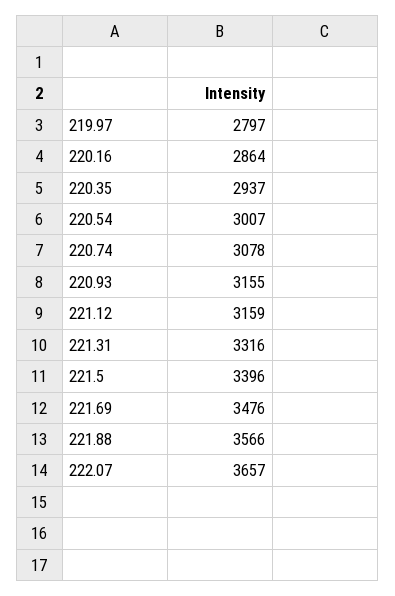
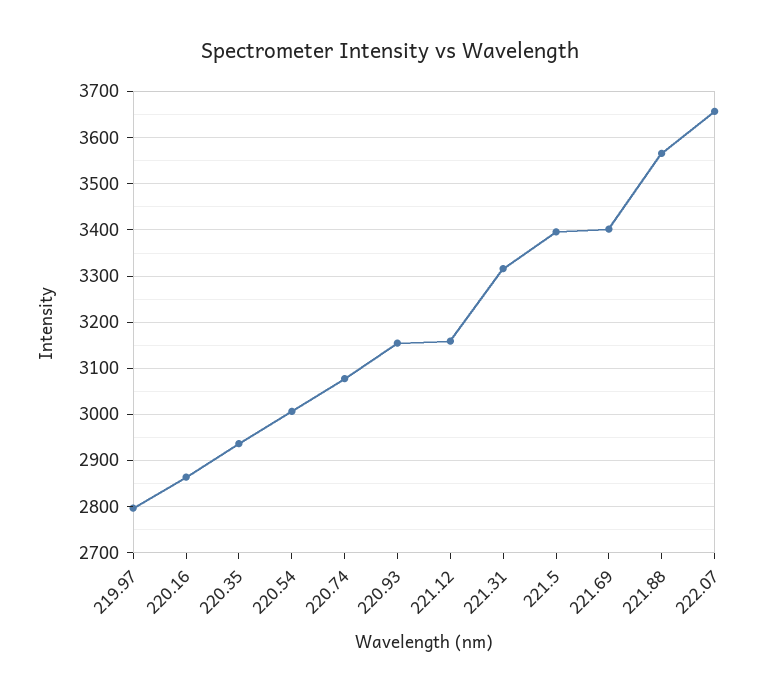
221.69: 3476 -> 3400

